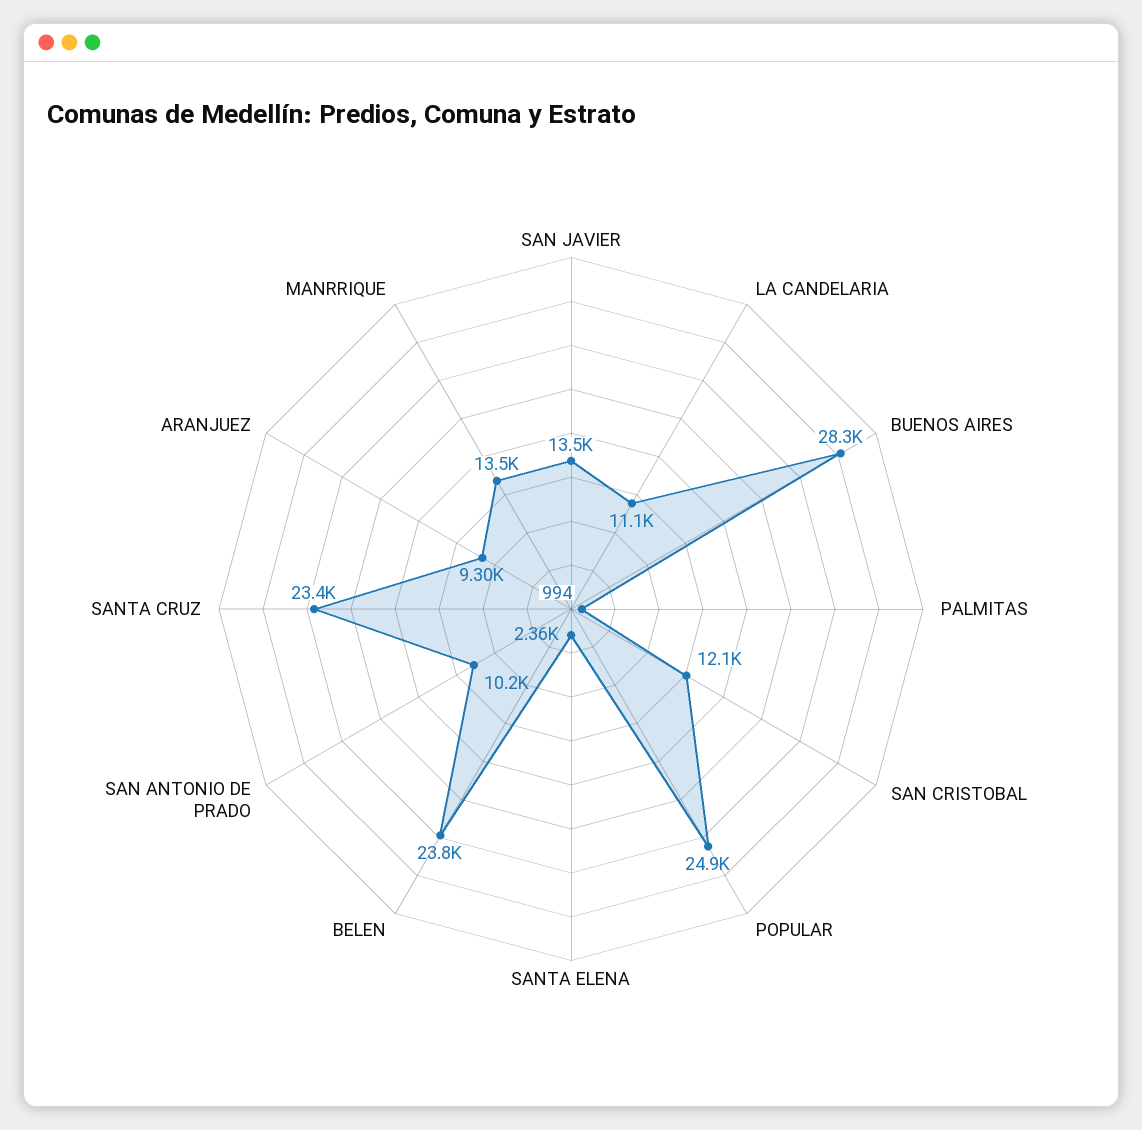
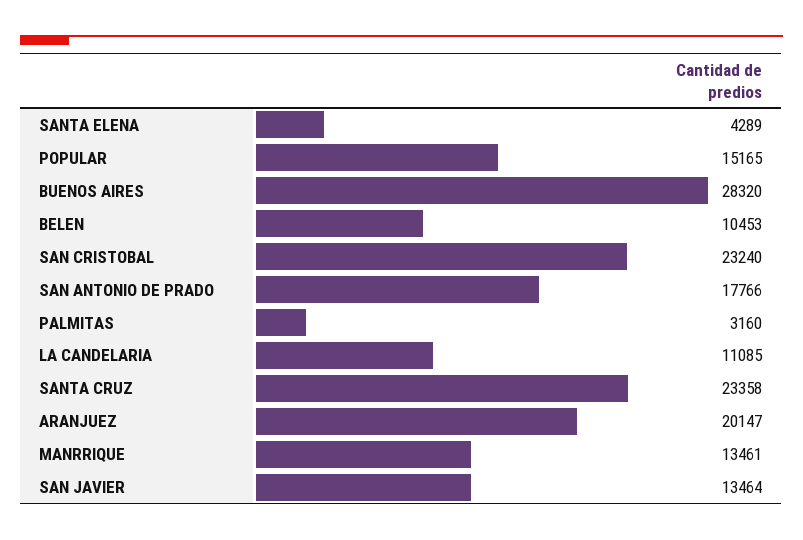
PALMITAS: 994 -> 3160
SAN CRISTOBAL: 12100 -> 23240
POPULAR: 24900 -> 15165
SANTA ELENA: 2360 -> 4289
BELEN: 23800 -> 10453
SAN ANTONIO DE PRADO: 10200 -> 17766
ARANJUEZ: 9300 -> 20147

